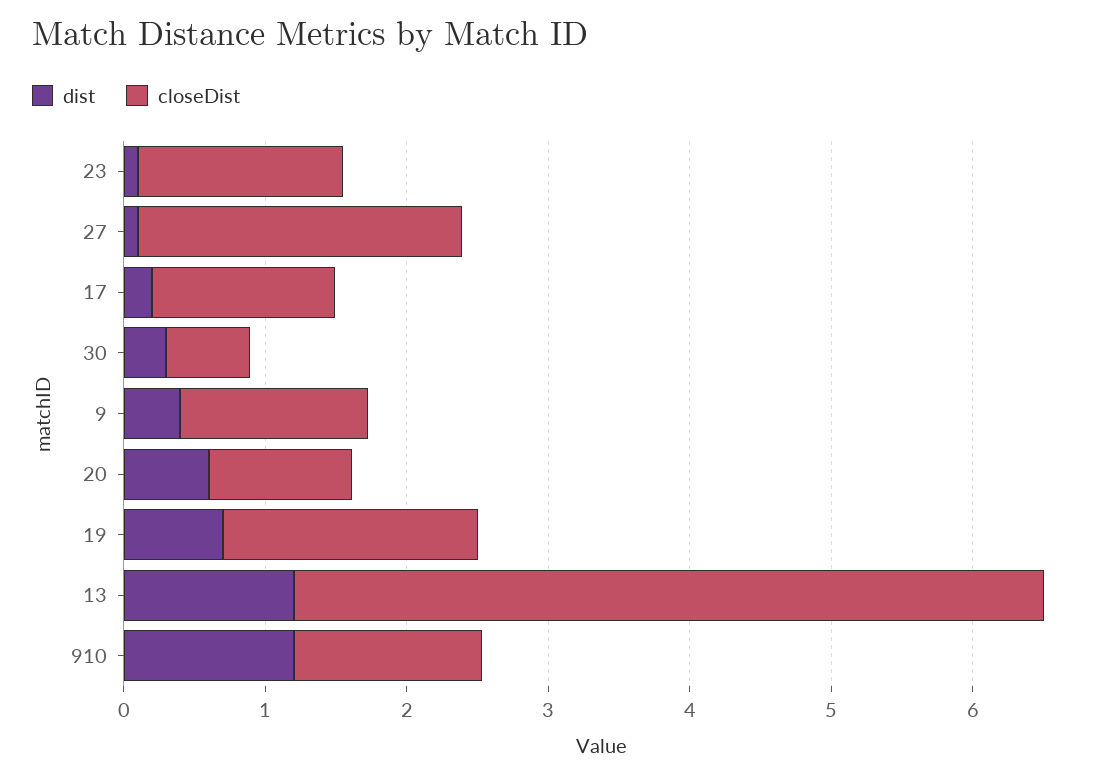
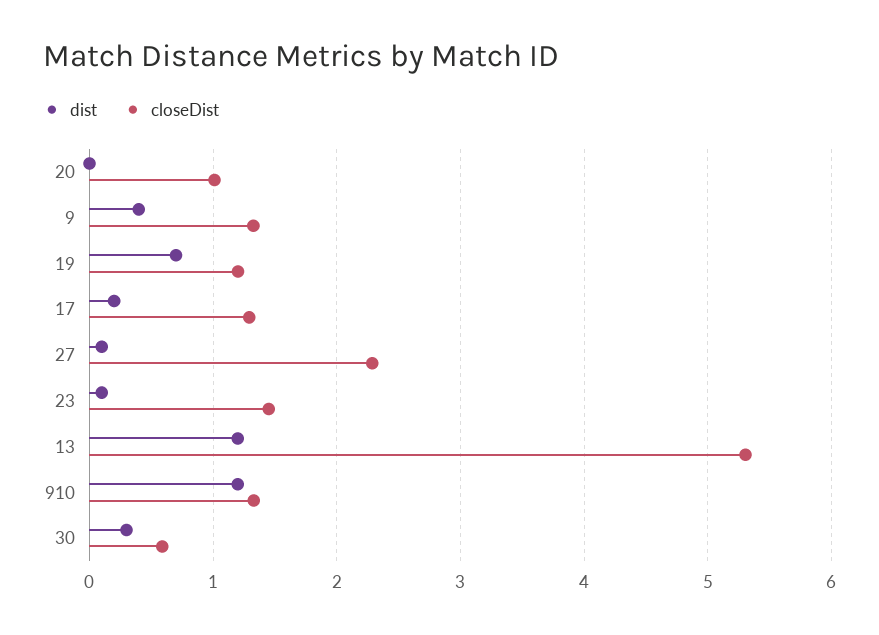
dist, 20: 0.6 -> 0
closeDist, 19: 1.8 -> 1.2

